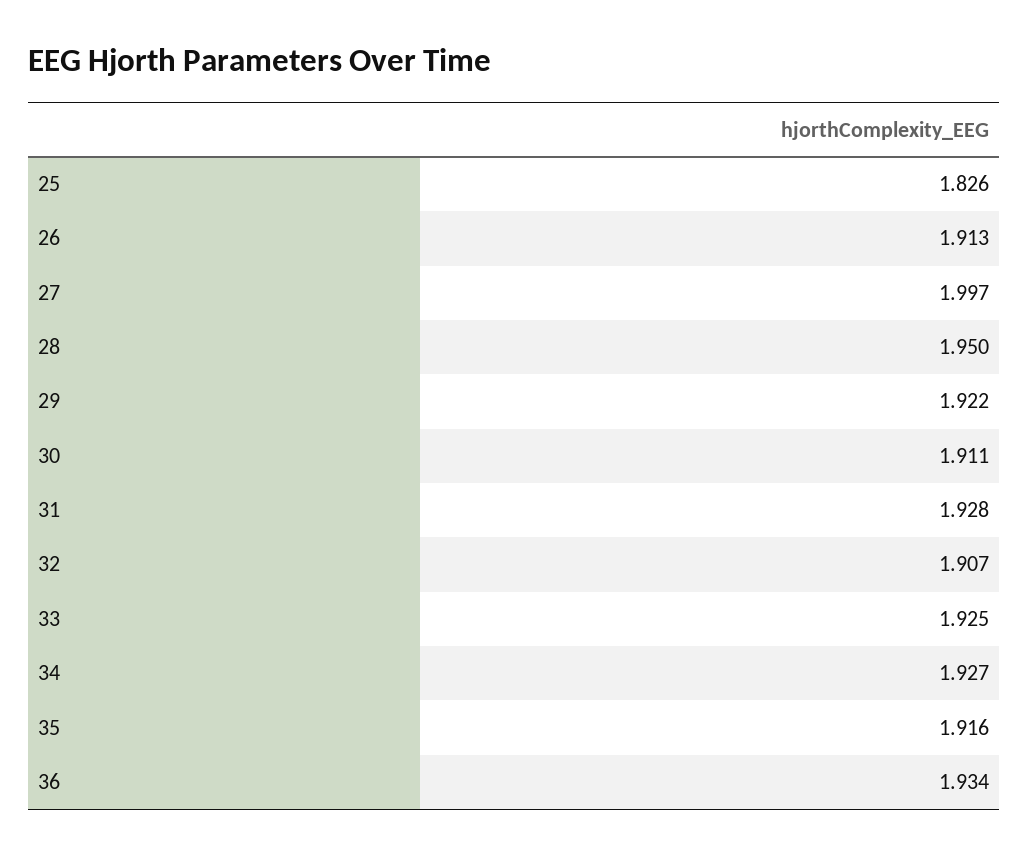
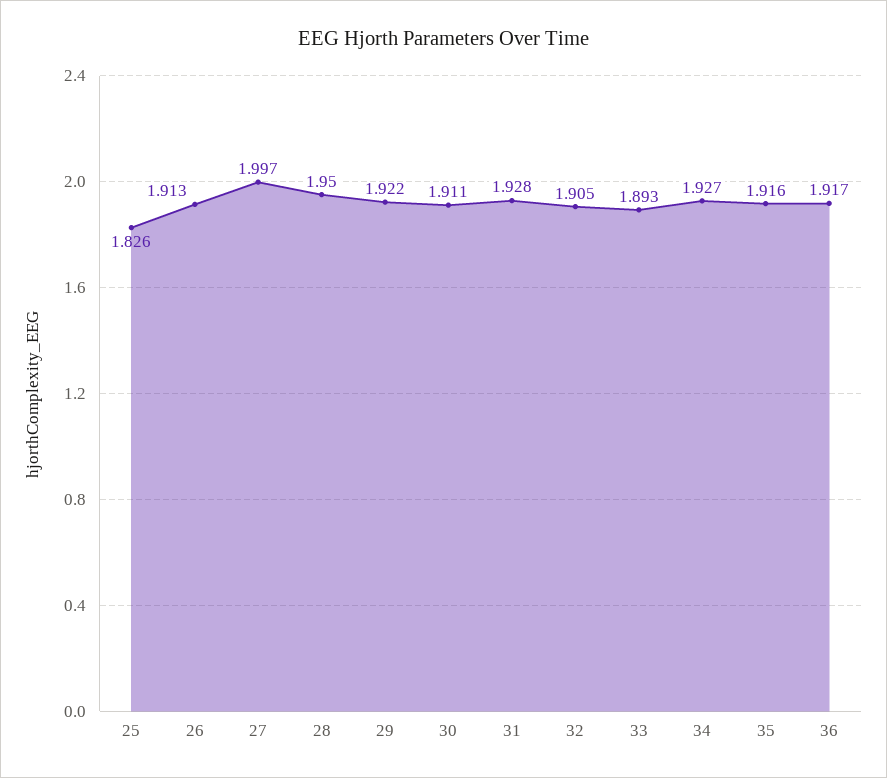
32: 1.907 -> 1.905
33: 1.925 -> 1.893
36: 1.934 -> 1.917

